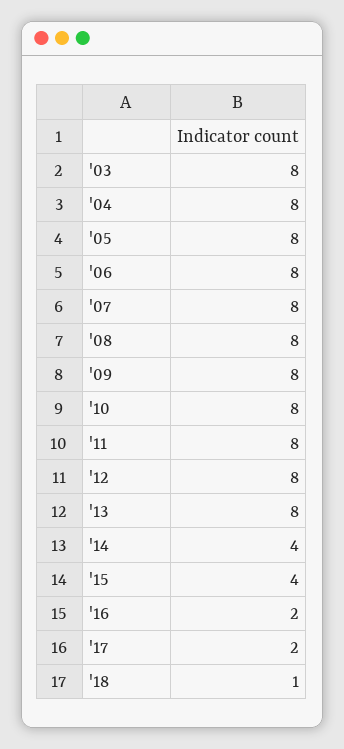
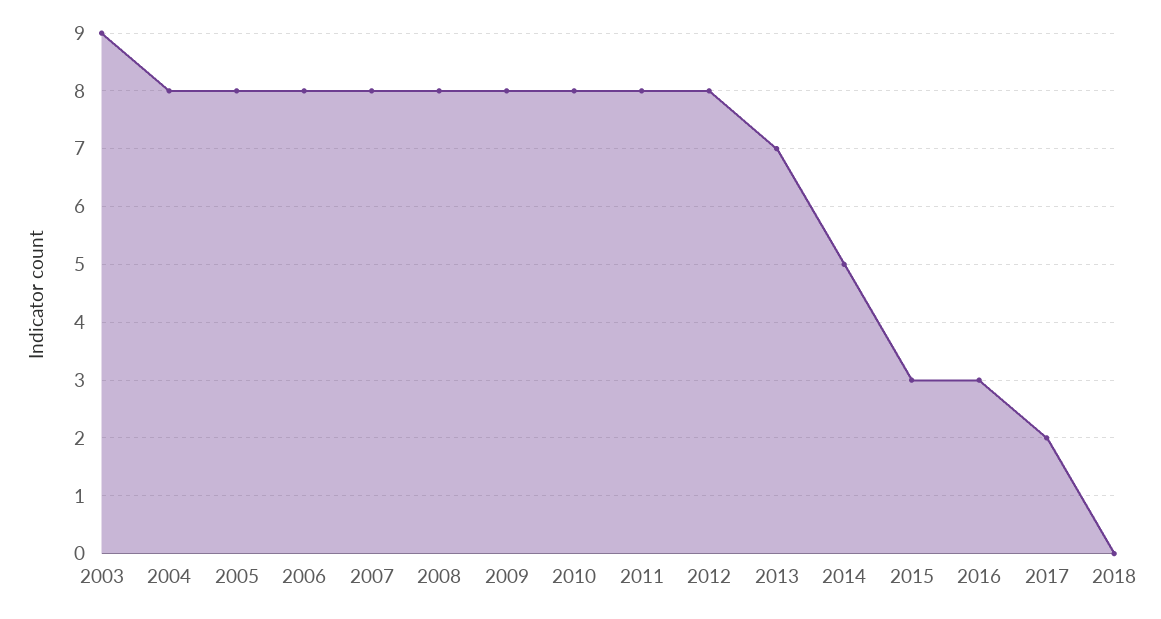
'03: 8 -> 9
'13: 8 -> 7
'14: 4 -> 5
'15: 4 -> 3
'16: 2 -> 3
'18: 1 -> 0

